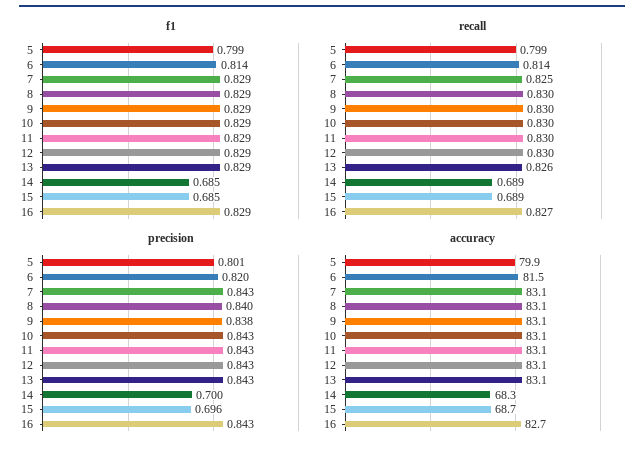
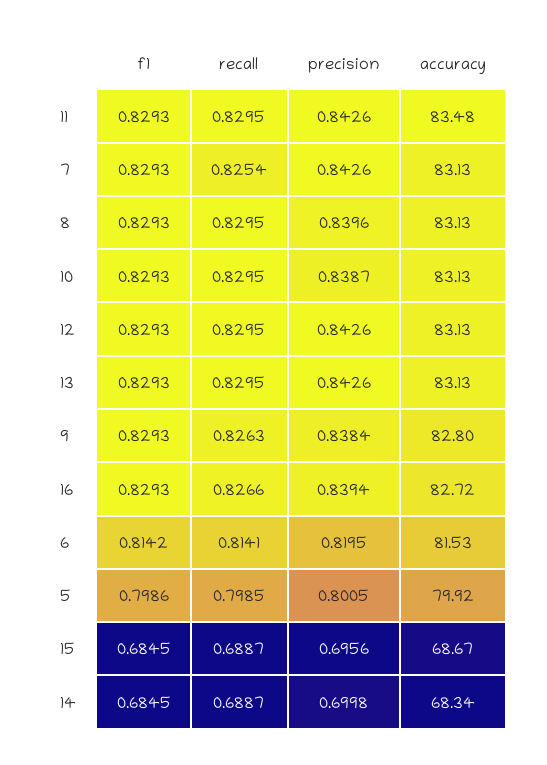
recall, 9: 0.83 -> 0.8263
recall, 13: 0.826 -> 0.8295
precision, 10: 0.843 -> 0.8387
precision, 16: 0.843 -> 0.8394
accuracy, 9: 83.1 -> 82.8
accuracy, 11: 83.1 -> 83.48

